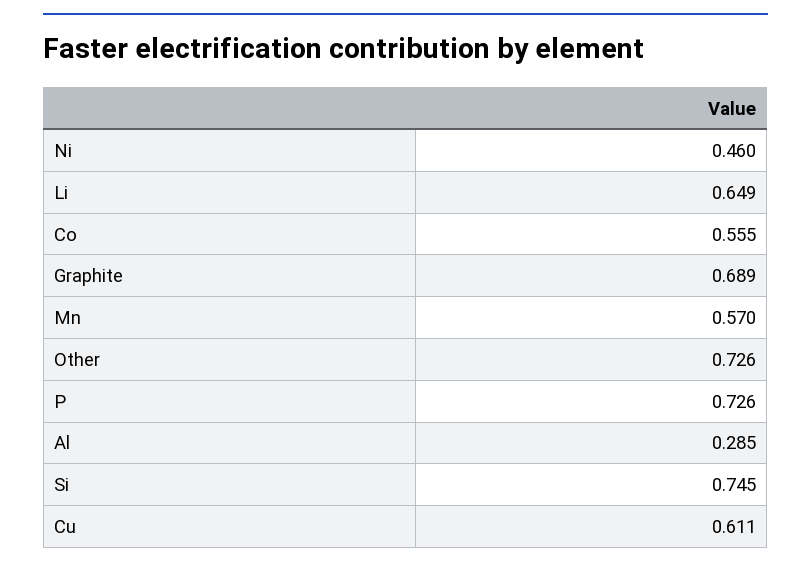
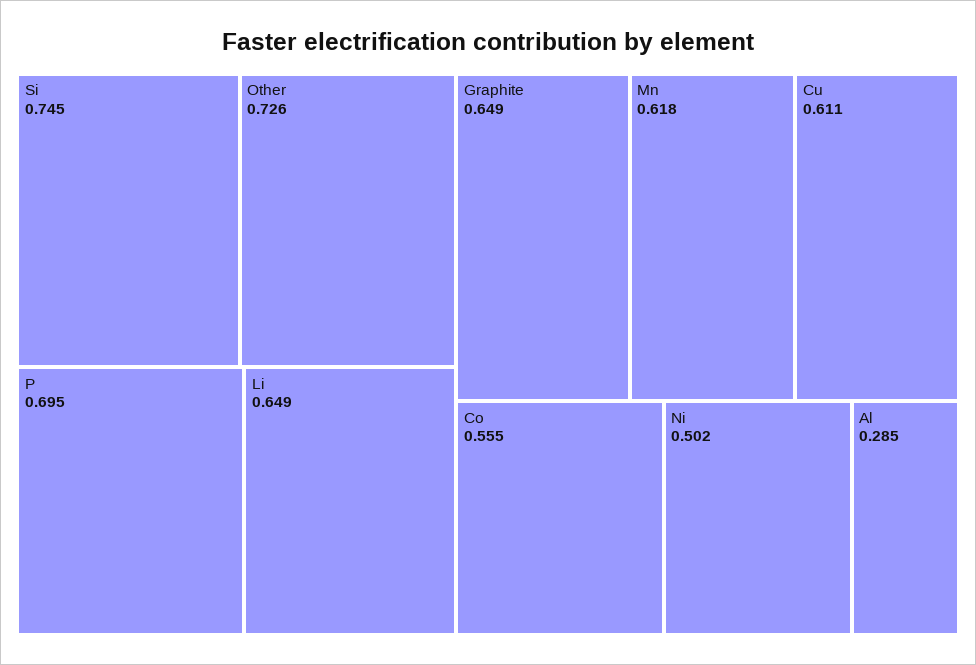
Ni: 0.46 -> 0.502
Graphite: 0.689 -> 0.649
Mn: 0.57 -> 0.618
P: 0.726 -> 0.695

